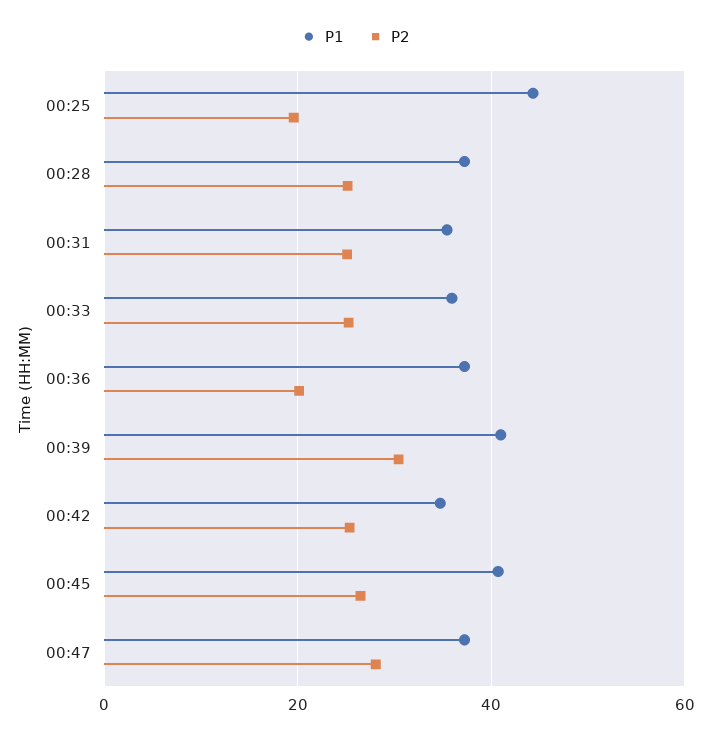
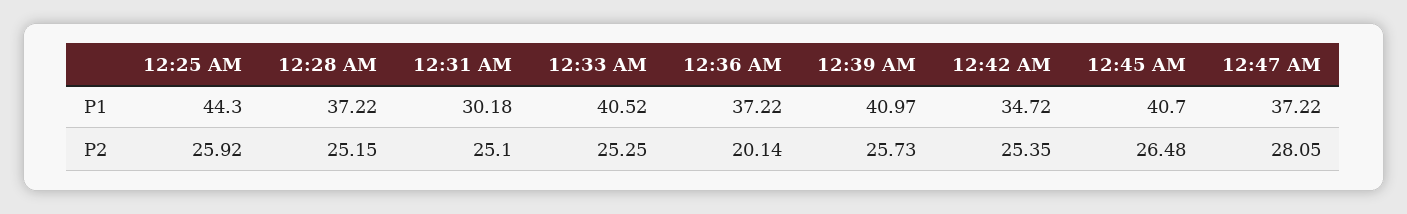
P2, 00:25: 20 -> 25.92
P1, 00:31: 36 -> 30.18
P1, 00:33: 36 -> 40.52
P2, 00:39: 30 -> 25.73

